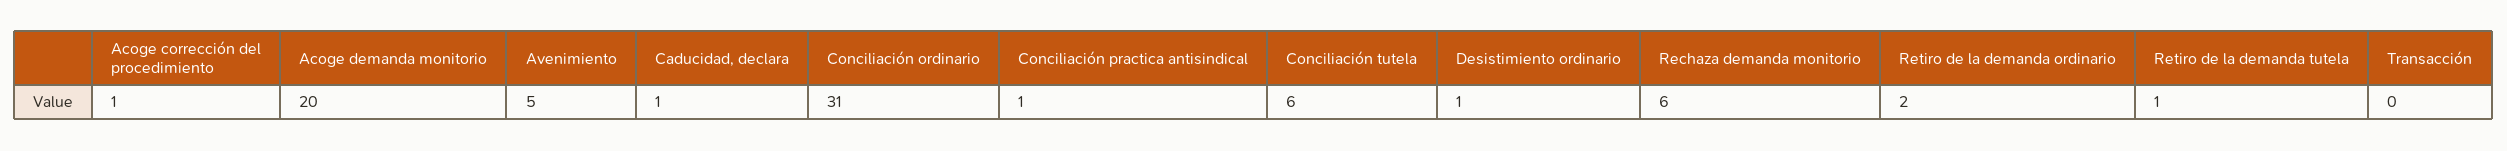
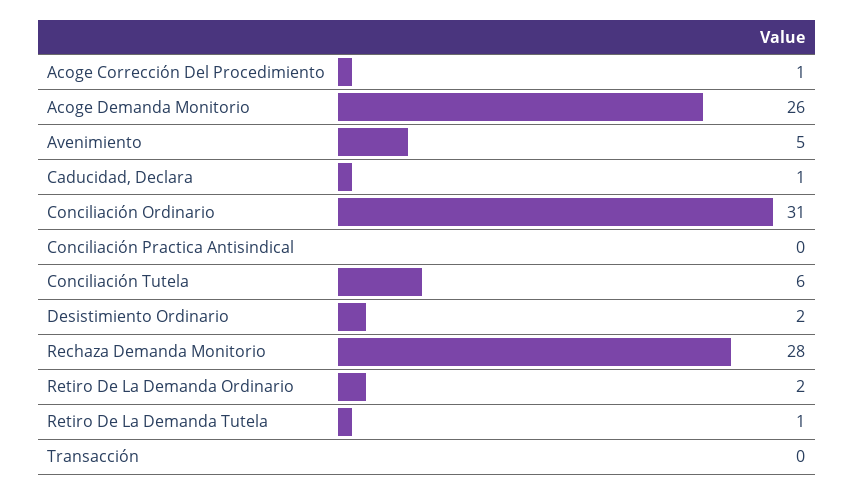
Acoge demanda monitorio: 20 -> 26
Conciliación practica antisindical: 1 -> 0
Desistimiento ordinario: 1 -> 2
Rechaza demanda monitorio: 6 -> 28

